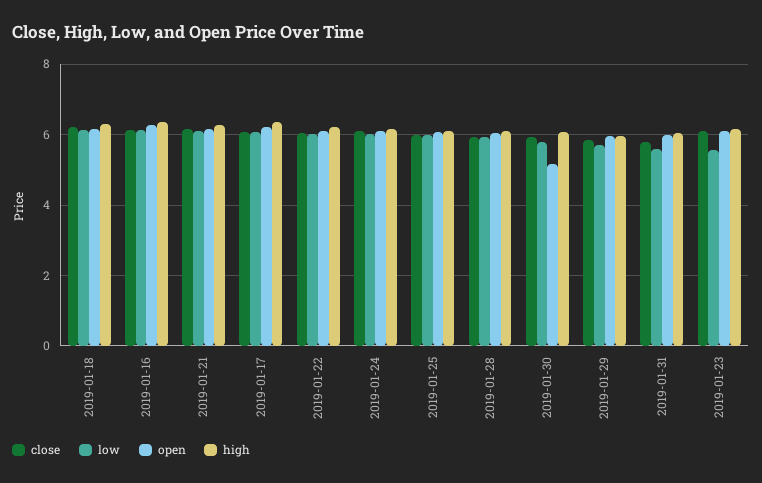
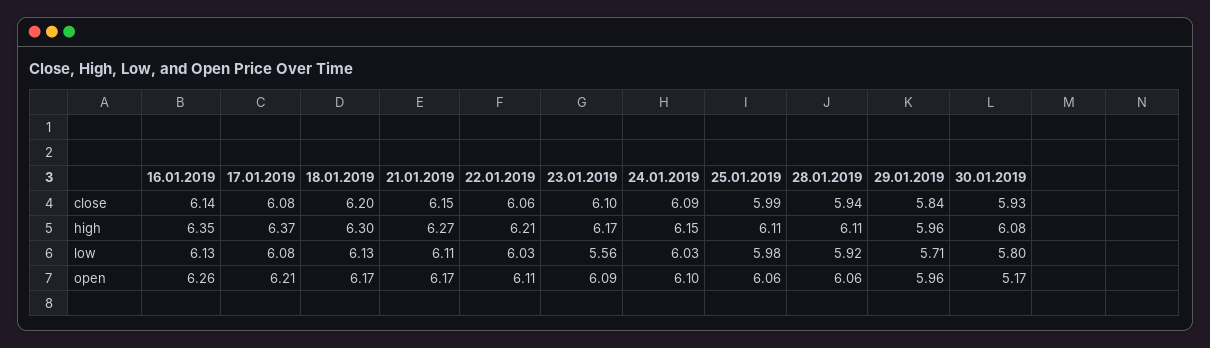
close, 2019-01-31: 5.8 -> none
low, 2019-01-31: 5.6 -> none
open, 2019-01-31: 6 -> none
high, 2019-01-31: 6 -> none

